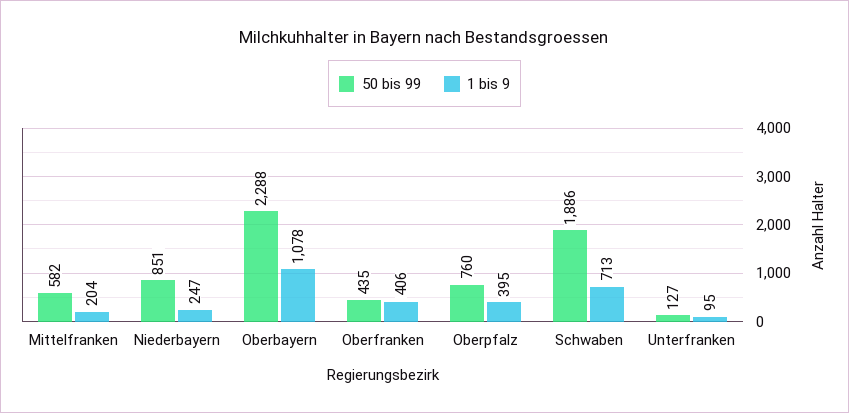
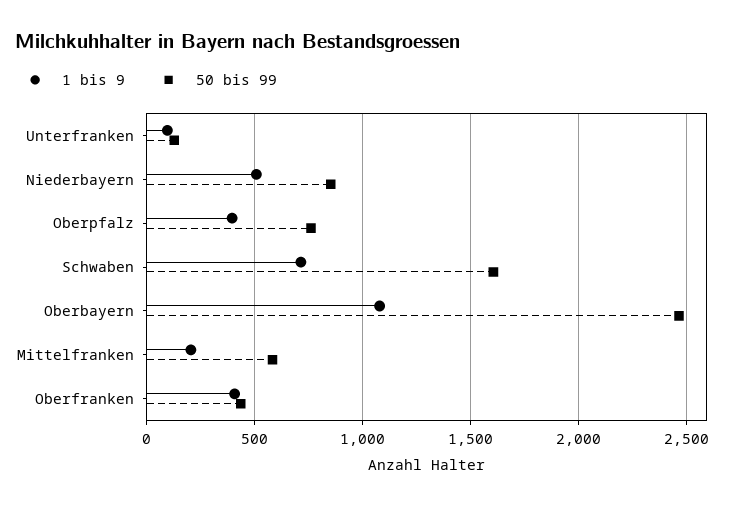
1 bis 9, Niederbayern: 247 -> 500
50 bis 99, Oberbayern: 2288 -> 2450
50 bis 99, Schwaben: 1886 -> 1600

